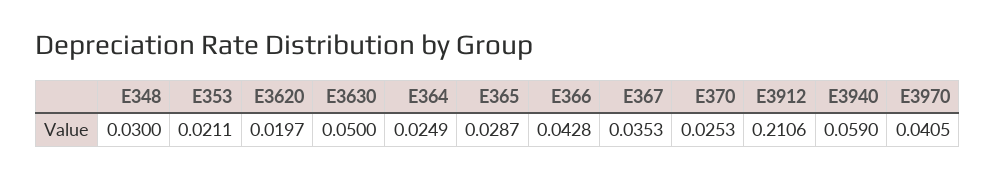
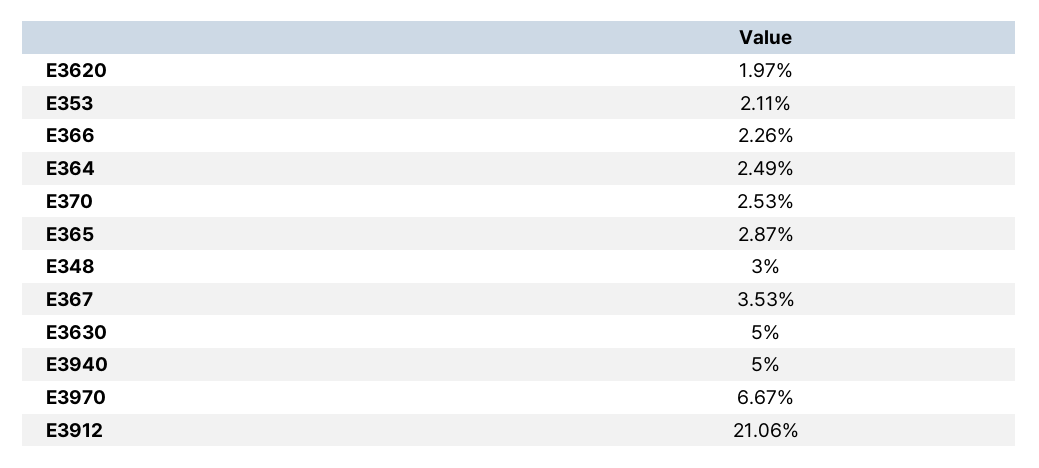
E366: 0.0428 -> 0.0226
E3940: 0.059 -> 0.05
E3970: 0.0405 -> 0.0667

